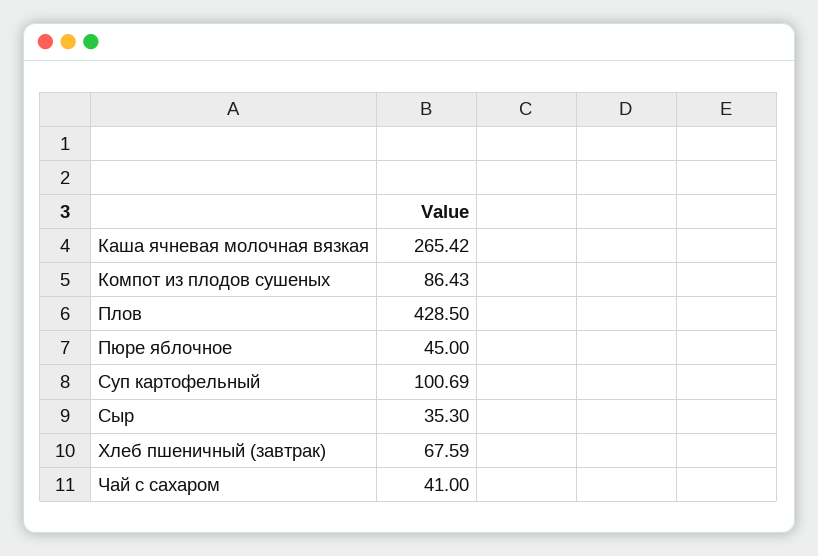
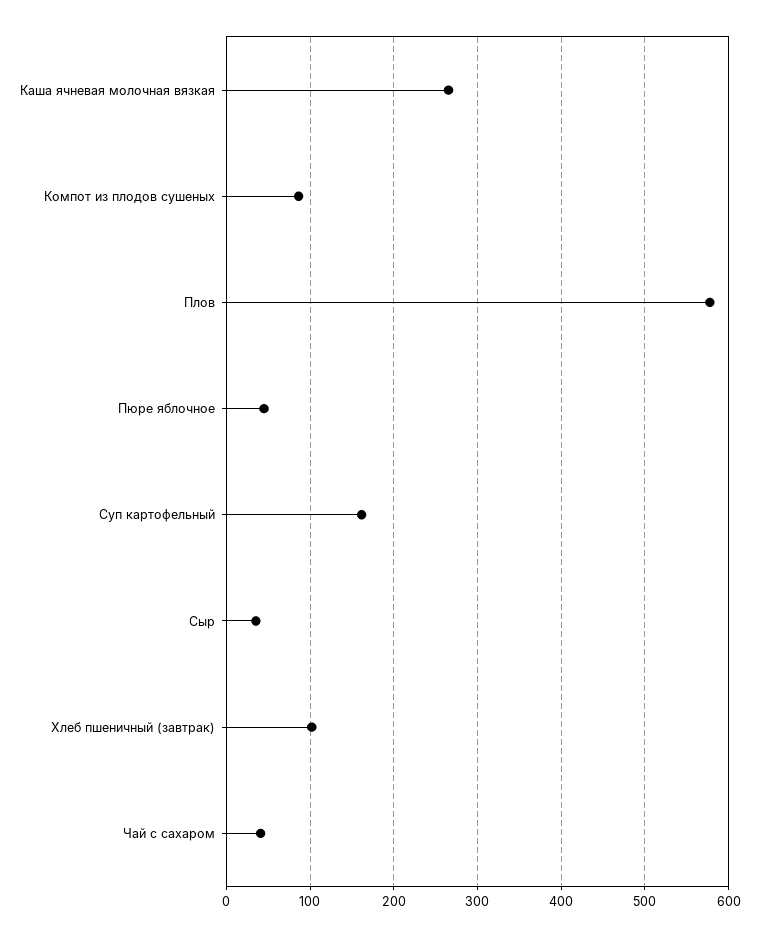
Плов: 428.5 -> 580
Суп картофельный: 100.69 -> 160
Хлеб пшеничный (завтрак): 67.59 -> 100

